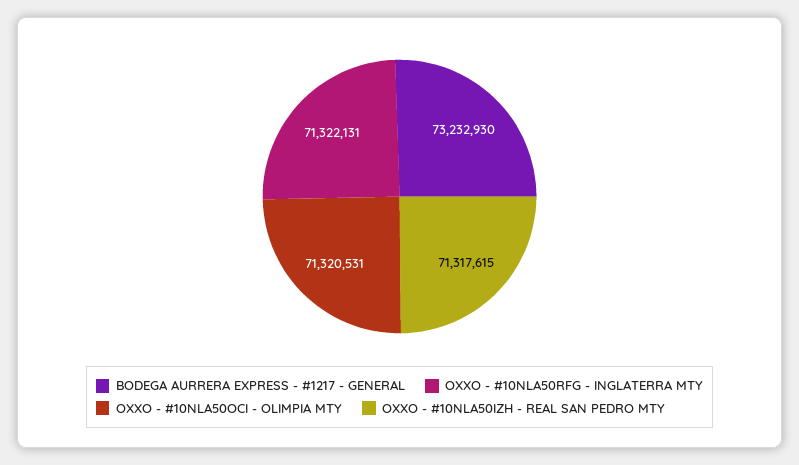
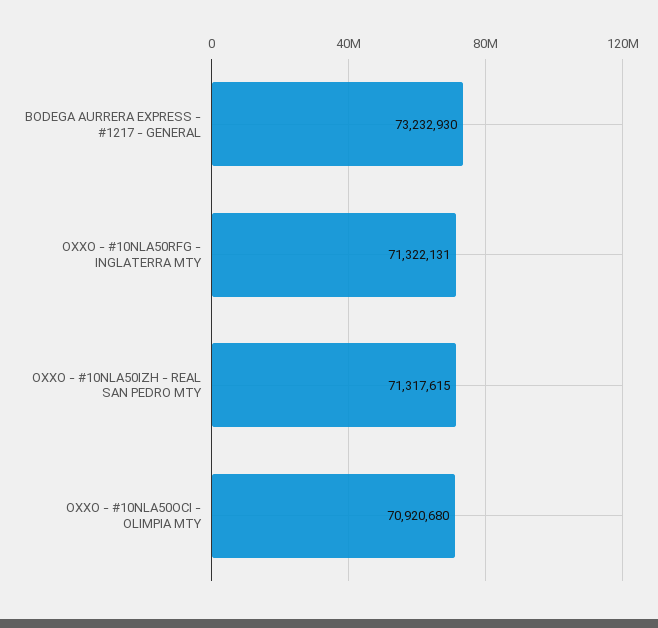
OXXO - #10NLA50OCI - OLIMPIA MTY: 71320531 -> 70920680

